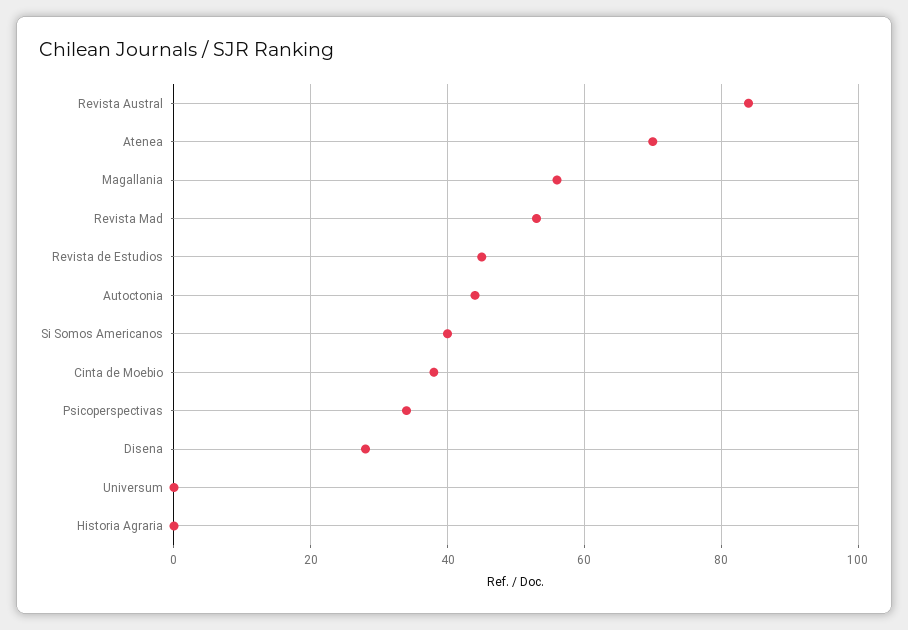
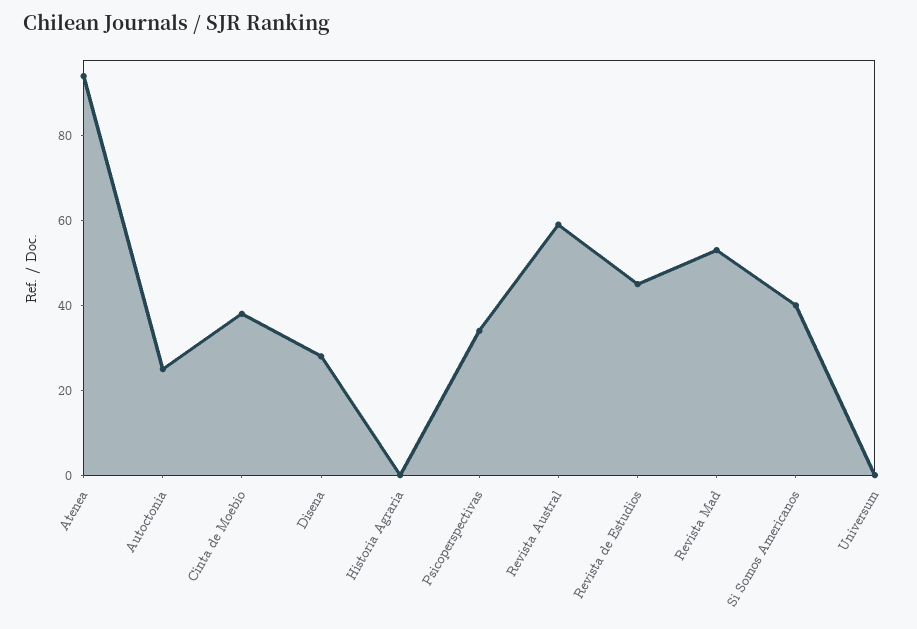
Revista Austral: 85 -> 60
Atenea: 70 -> 95
Magallania: 55 -> none
Autoctonia: 45 -> 25

